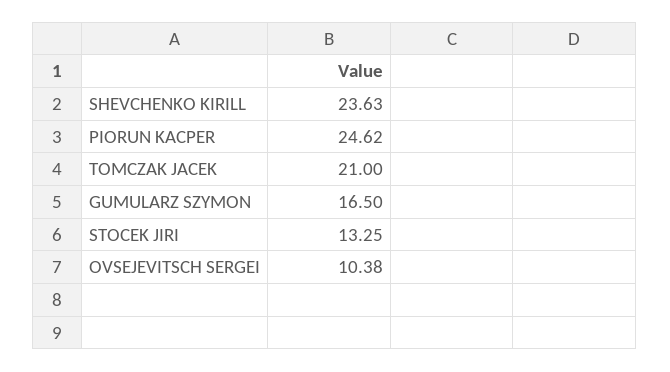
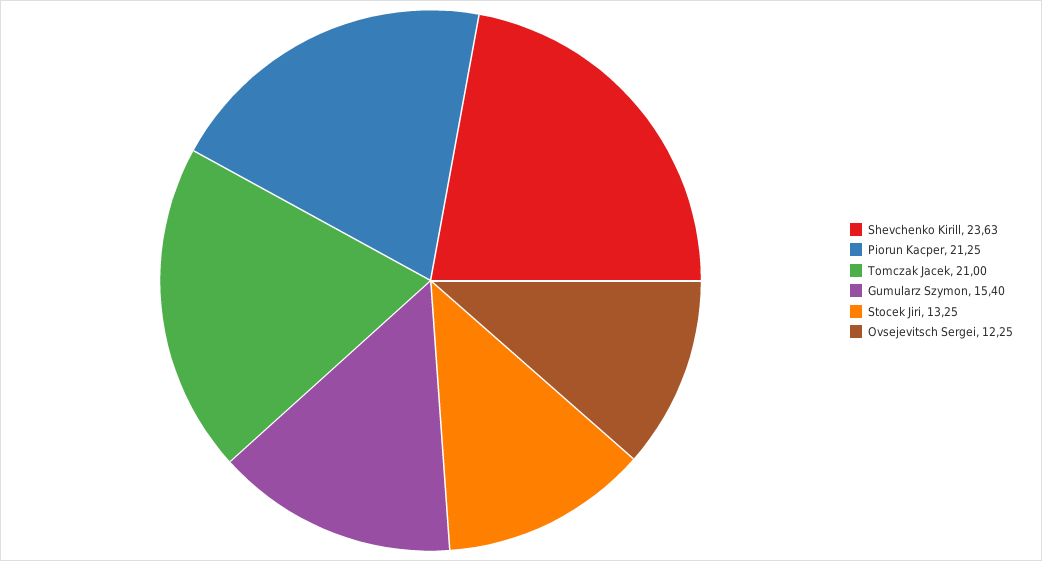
PIORUN KACPER: 24.62 -> 21.25
GUMULARZ SZYMON: 16.5 -> 15.4
OVSEJEVITSCH SERGEI: 10.38 -> 12.25

